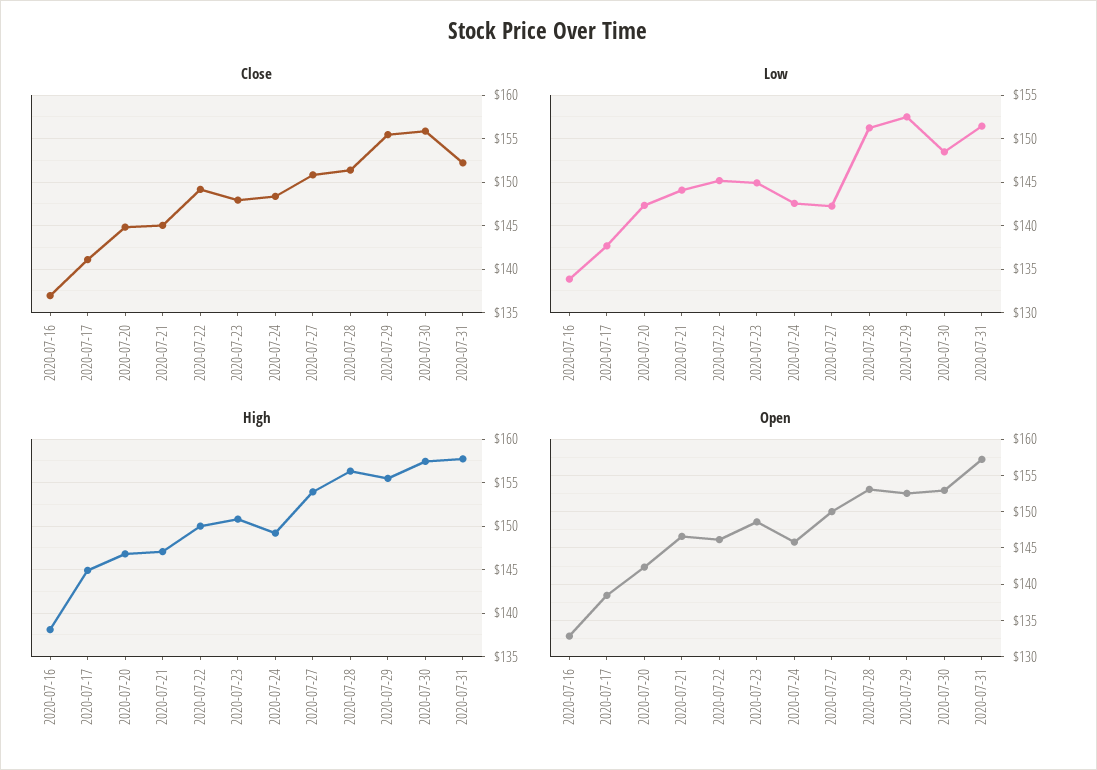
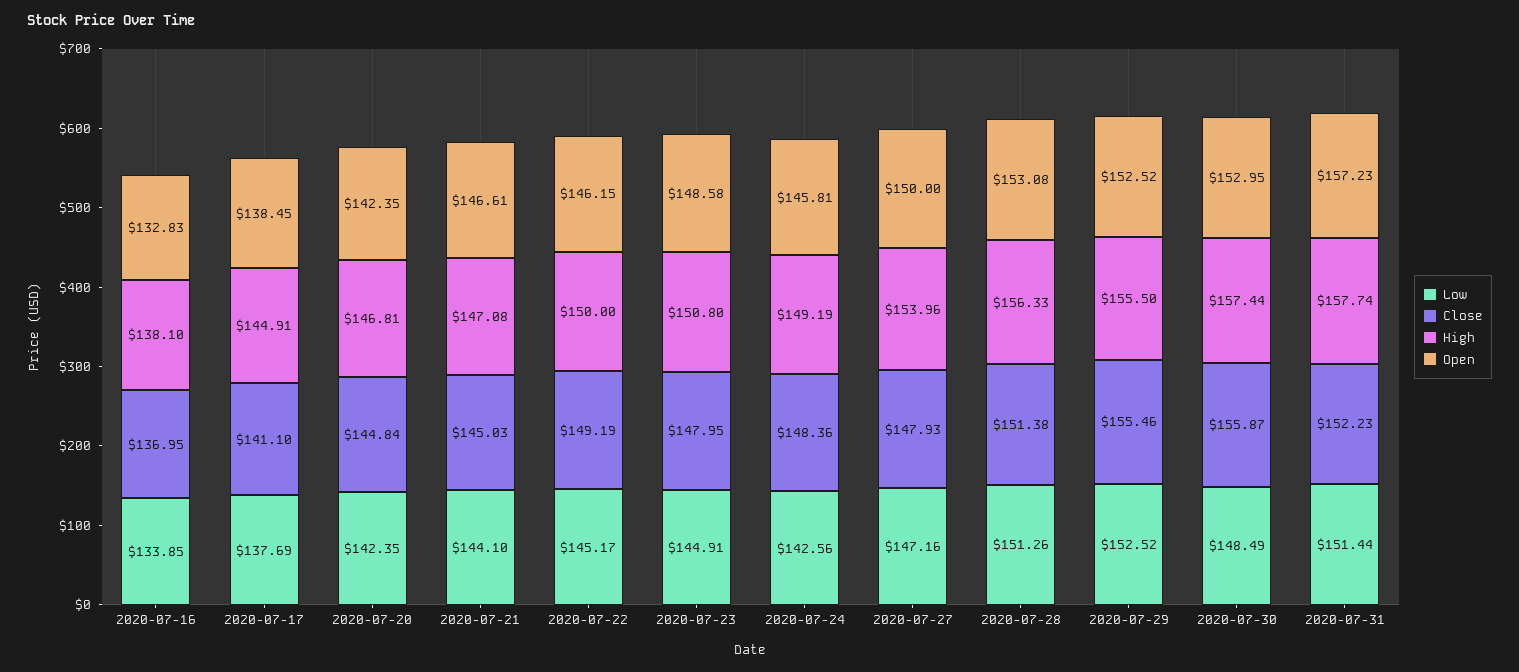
Close, 2020-07-27: 151 -> 147.93
Low, 2020-07-27: 142 -> 147.16

